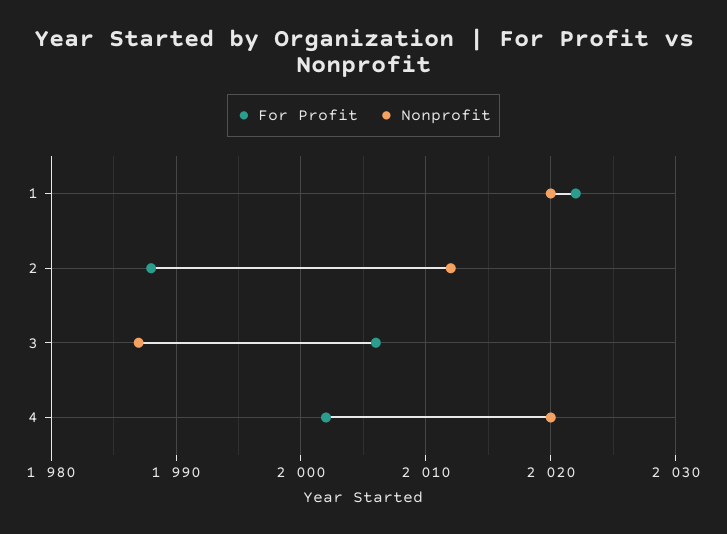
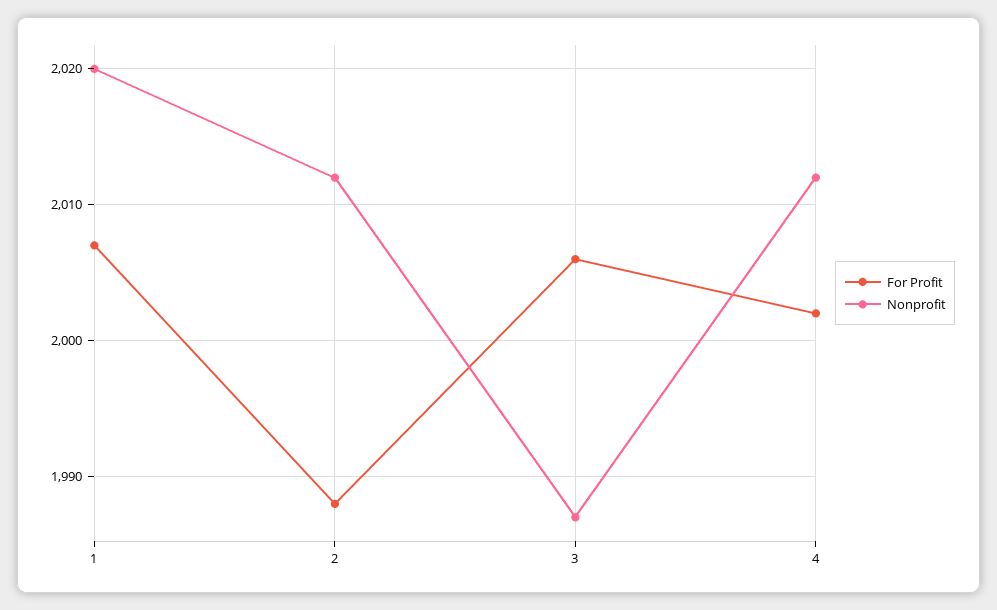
For Profit, 1: 2022 -> 2007
Nonprofit, 4: 2020 -> 2012

